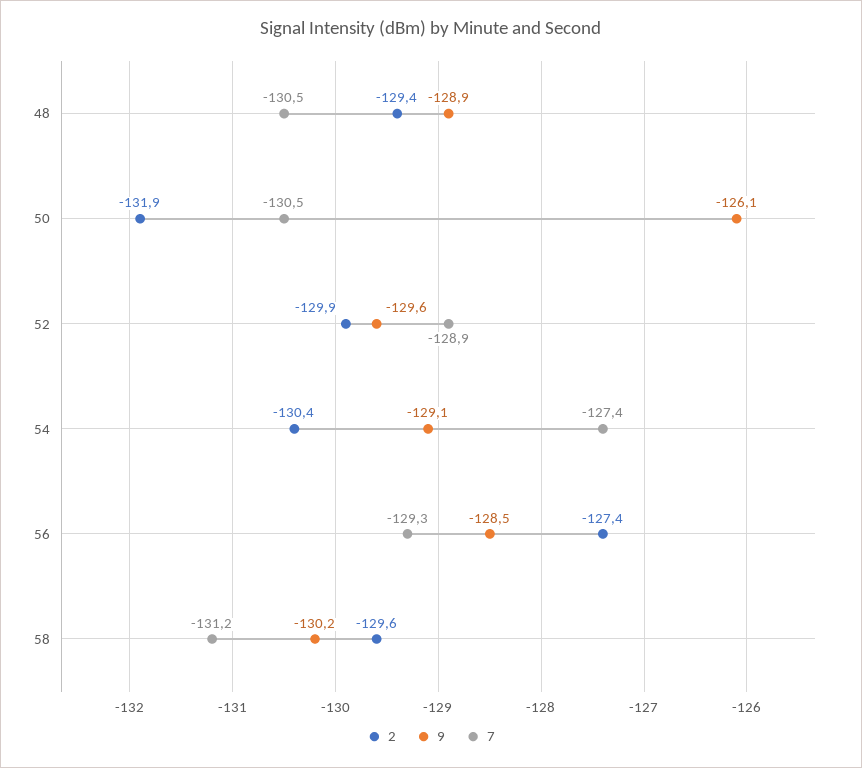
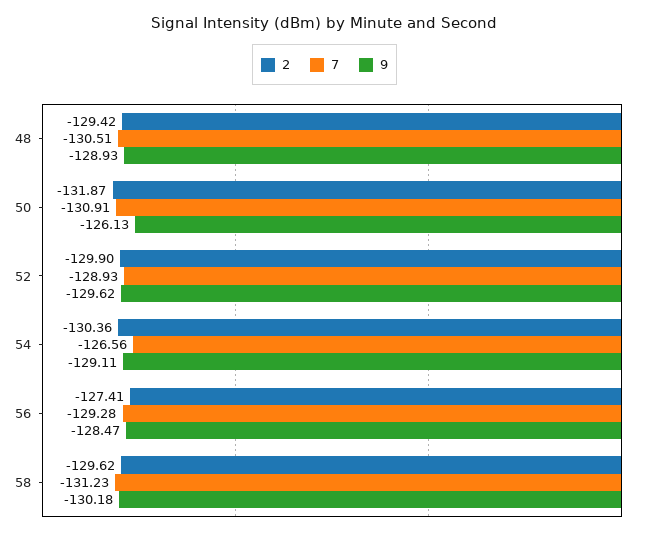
7, 50: -130.5 -> -130.91
7, 54: -127.4 -> -126.56

